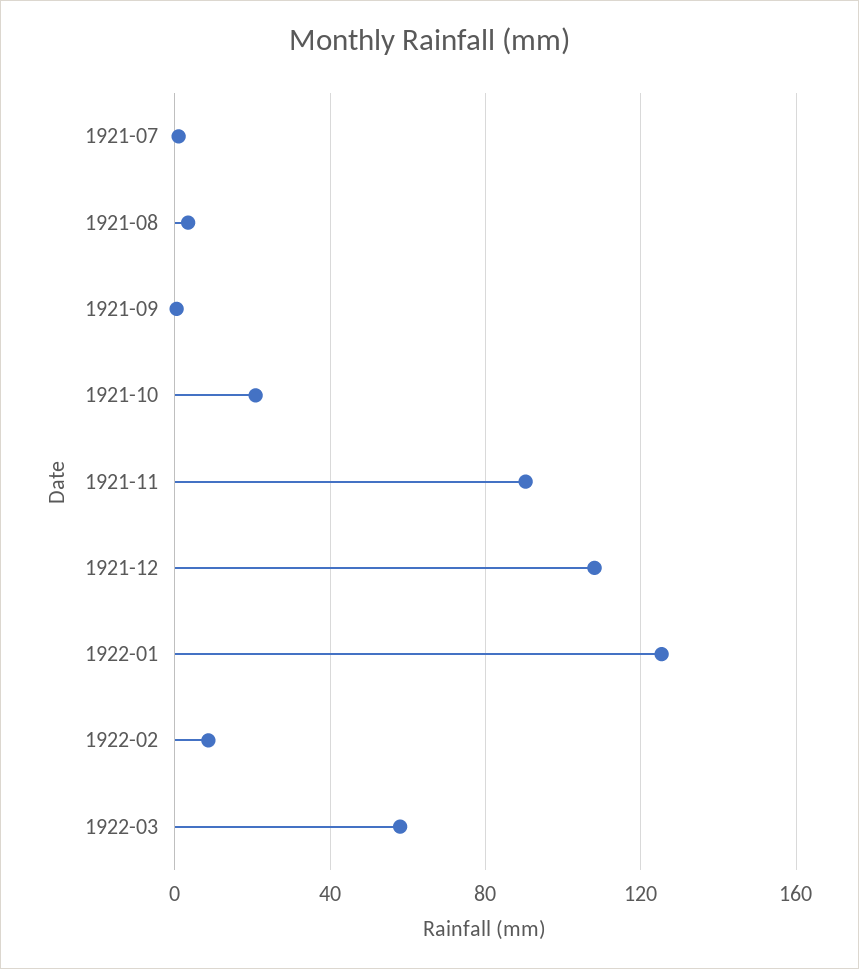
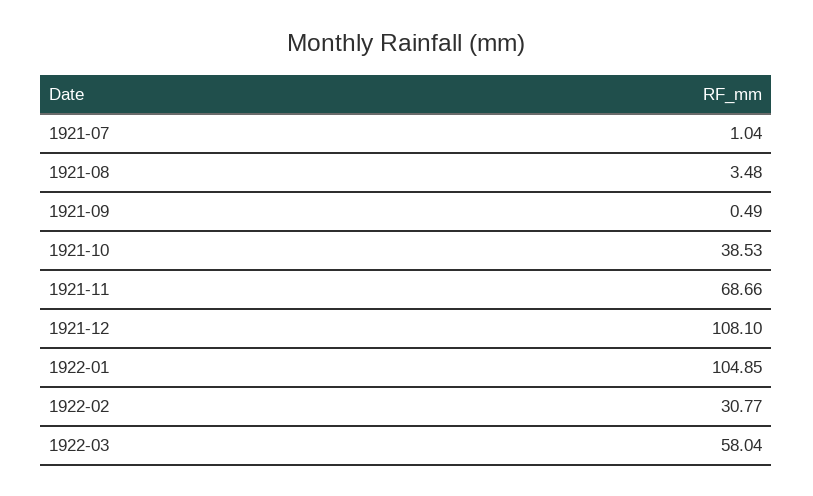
1921-10: 20 -> 38.53
1921-11: 90 -> 68.66
1922-01: 125 -> 104.85
1922-02: 10 -> 30.77

